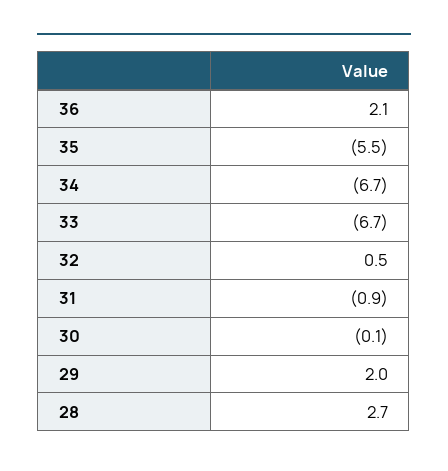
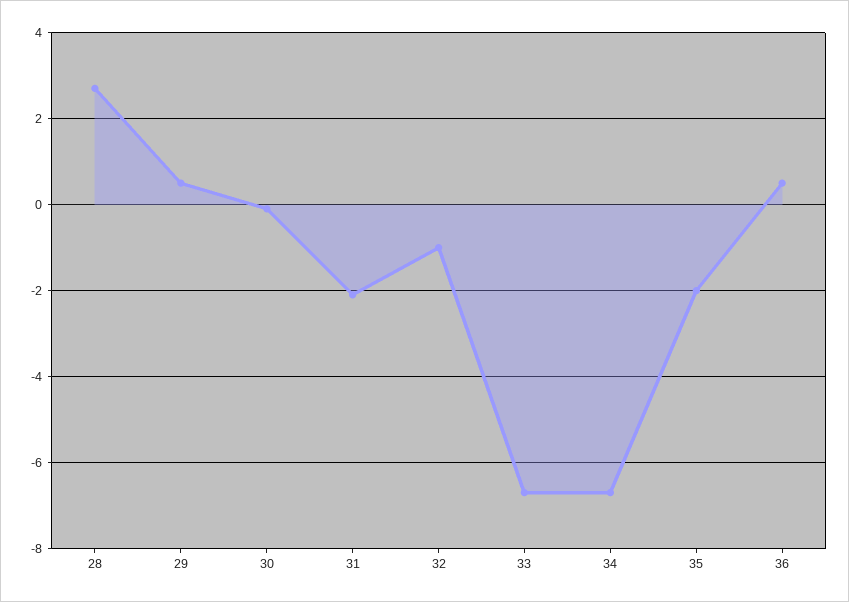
36: 2.1 -> 0.5
35: -5.5 -> -2
32: 0.5 -> -1
31: -0.9 -> -2
29: 2 -> 0.5

